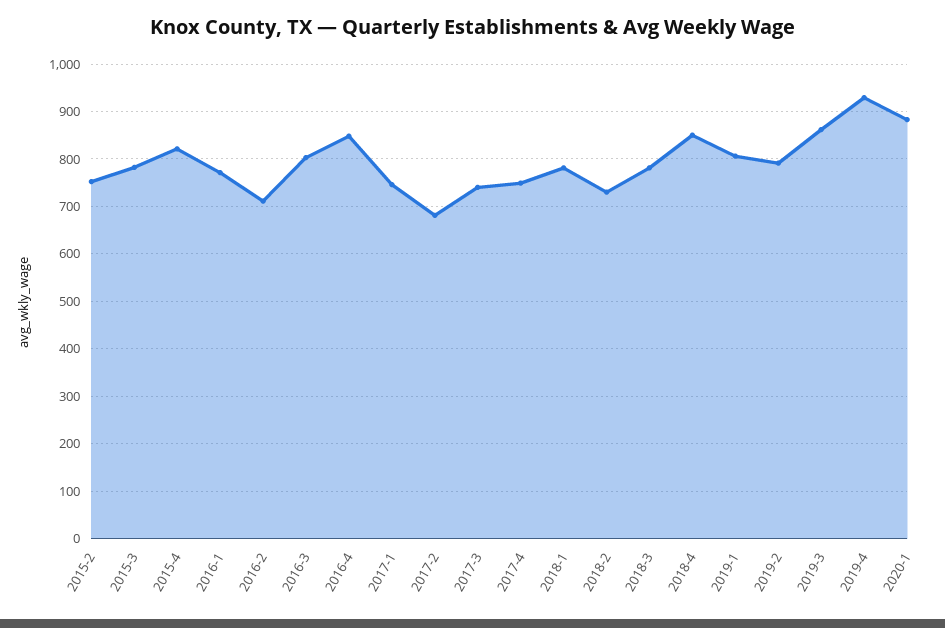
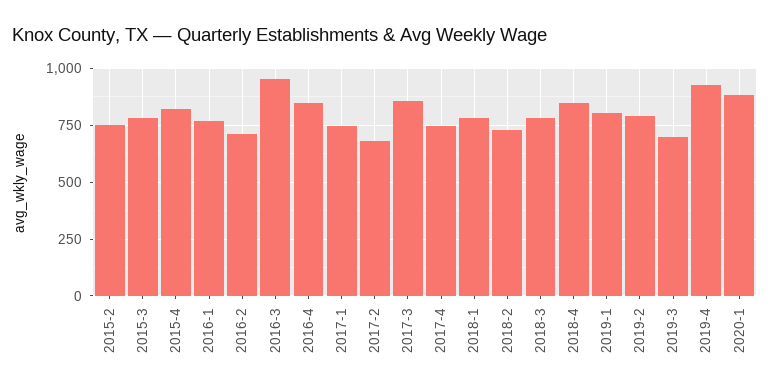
2016-3: 800 -> 950
2017-3: 740 -> 850
2019-3: 860 -> 700

